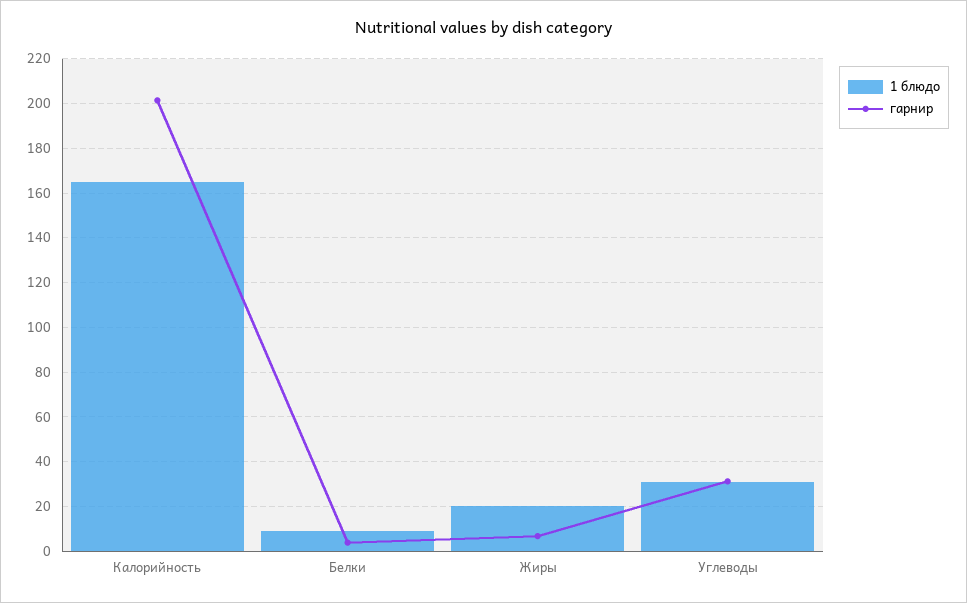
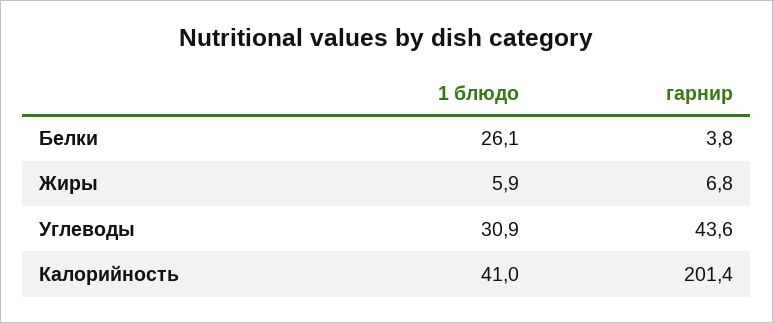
1 блюдо, Калорийность: 165 -> 41
1 блюдо, Белки: 10 -> 26.1
1 блюдо, Жиры: 20 -> 5.9
гарнир, Углеводы: 30 -> 43.6

